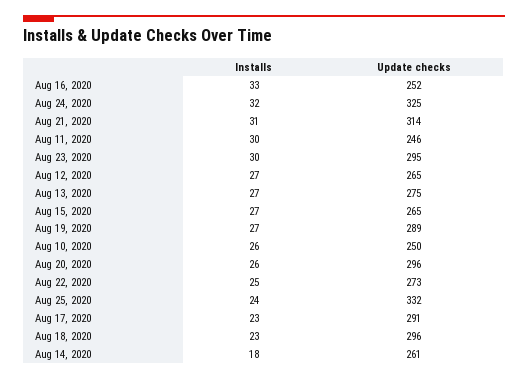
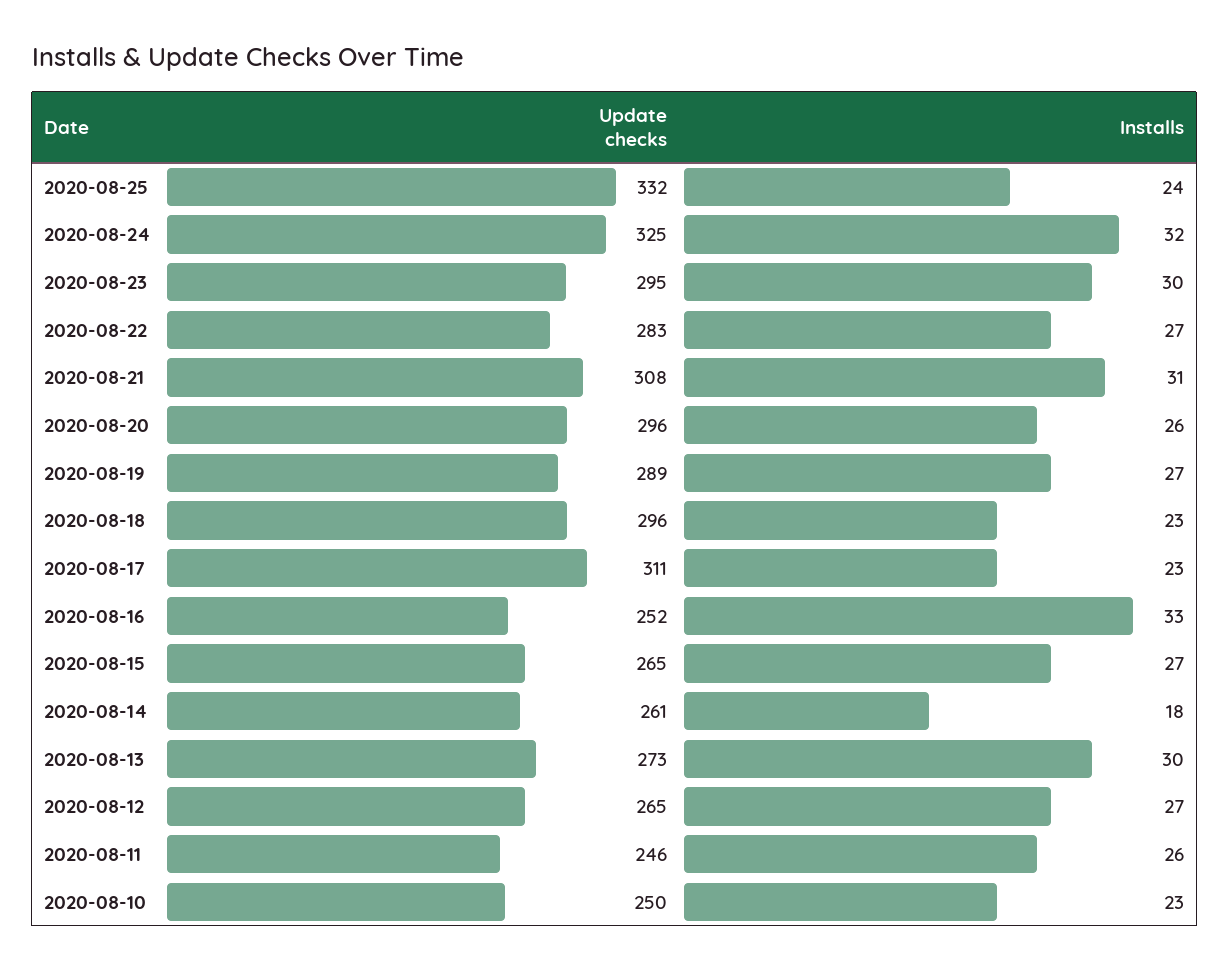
Update checks, Aug 21, 2020: 314 -> 308
Installs, Aug 11, 2020: 30 -> 26
Installs, Aug 13, 2020: 27 -> 30
Update checks, Aug 13, 2020: 275 -> 273
Installs, Aug 10, 2020: 26 -> 23
Installs, Aug 22, 2020: 25 -> 27
Update checks, Aug 22, 2020: 273 -> 283
Update checks, Aug 17, 2020: 291 -> 311

